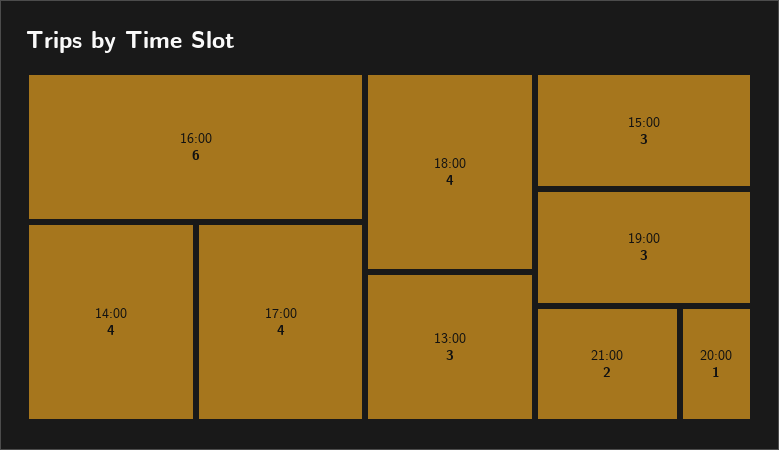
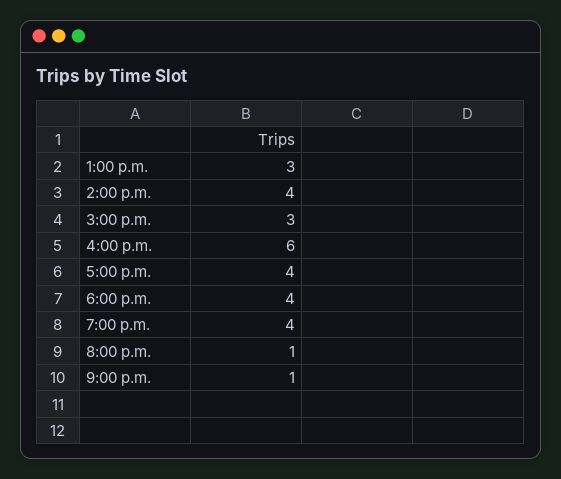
19:00: 3 -> 4
21:00: 2 -> 1

